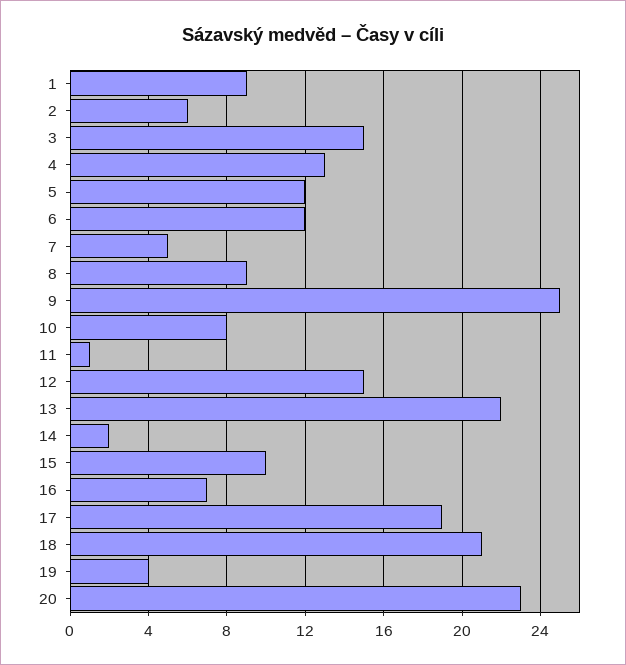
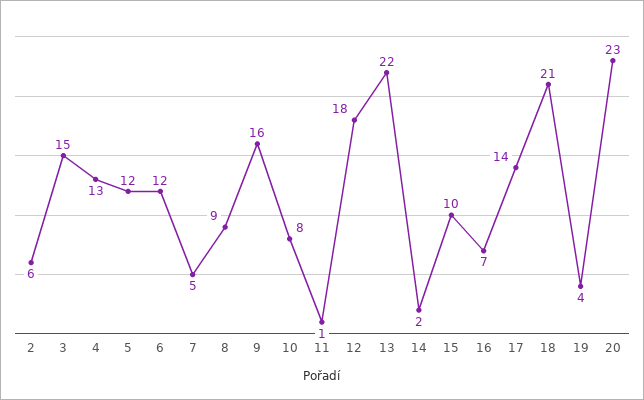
1: 9 -> none
9: 25 -> 16
12: 15 -> 18
17: 19 -> 14

